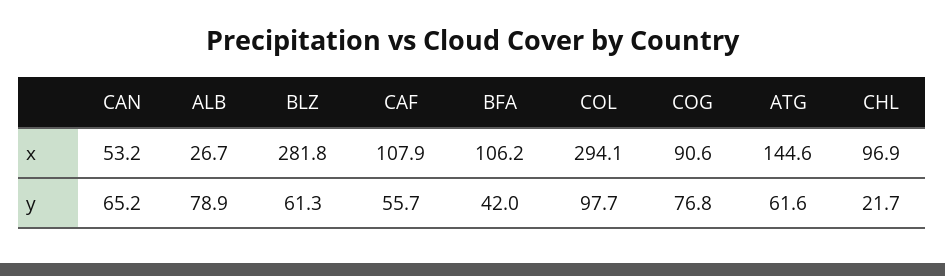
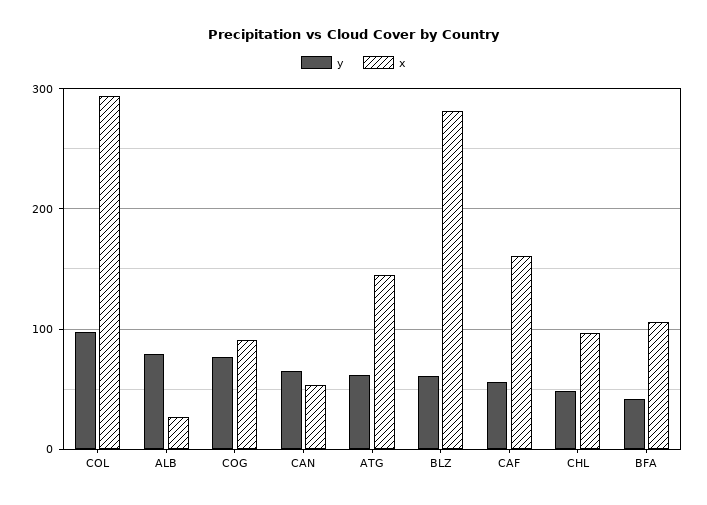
x, CAF: 107.9 -> 160
y, CHL: 21.7 -> 50

